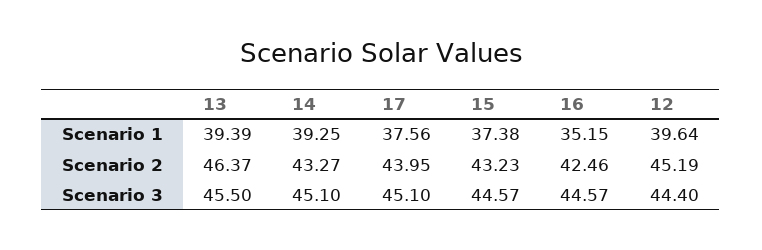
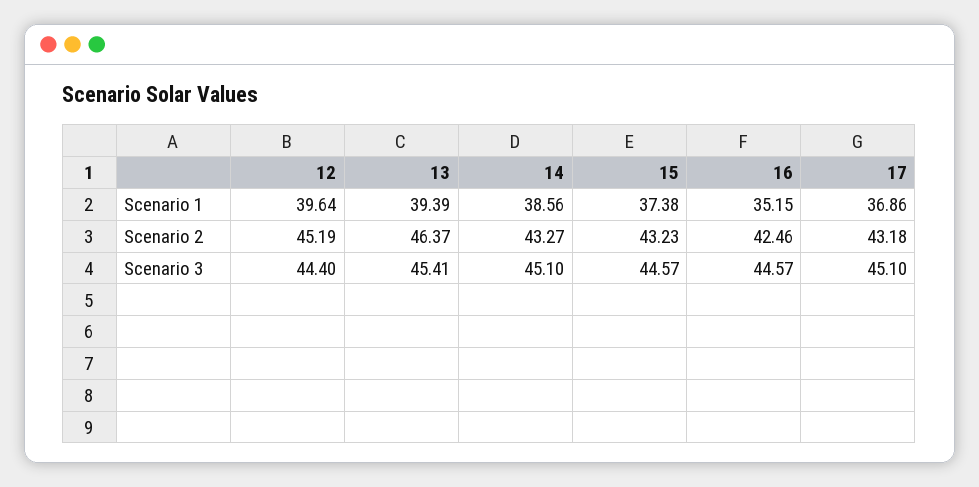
14, Scenario 1: 39.25 -> 38.56
17, Scenario 1: 37.56 -> 36.86
17, Scenario 2: 43.95 -> 43.18
13, Scenario 3: 45.5 -> 45.41

